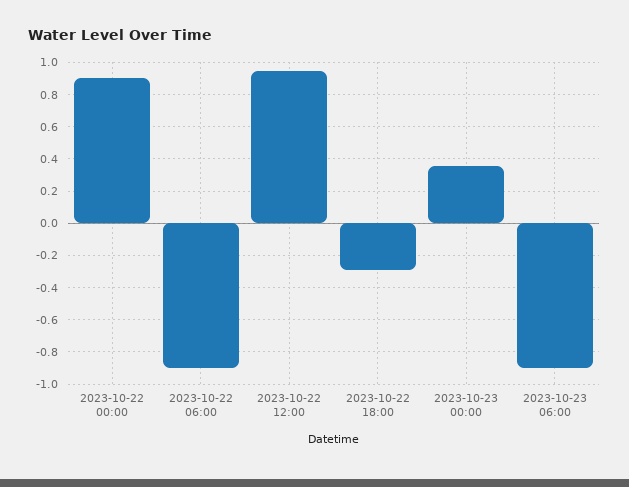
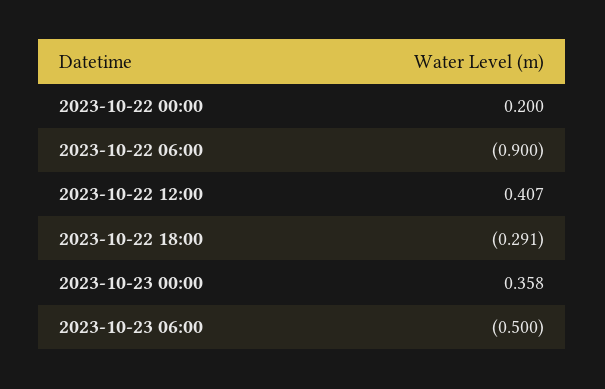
2023-10-22 00:00: 0.9 -> 0.2
2023-10-22 12:00: 0.95 -> 0.407
2023-10-23 06:00: -0.9 -> -0.5

